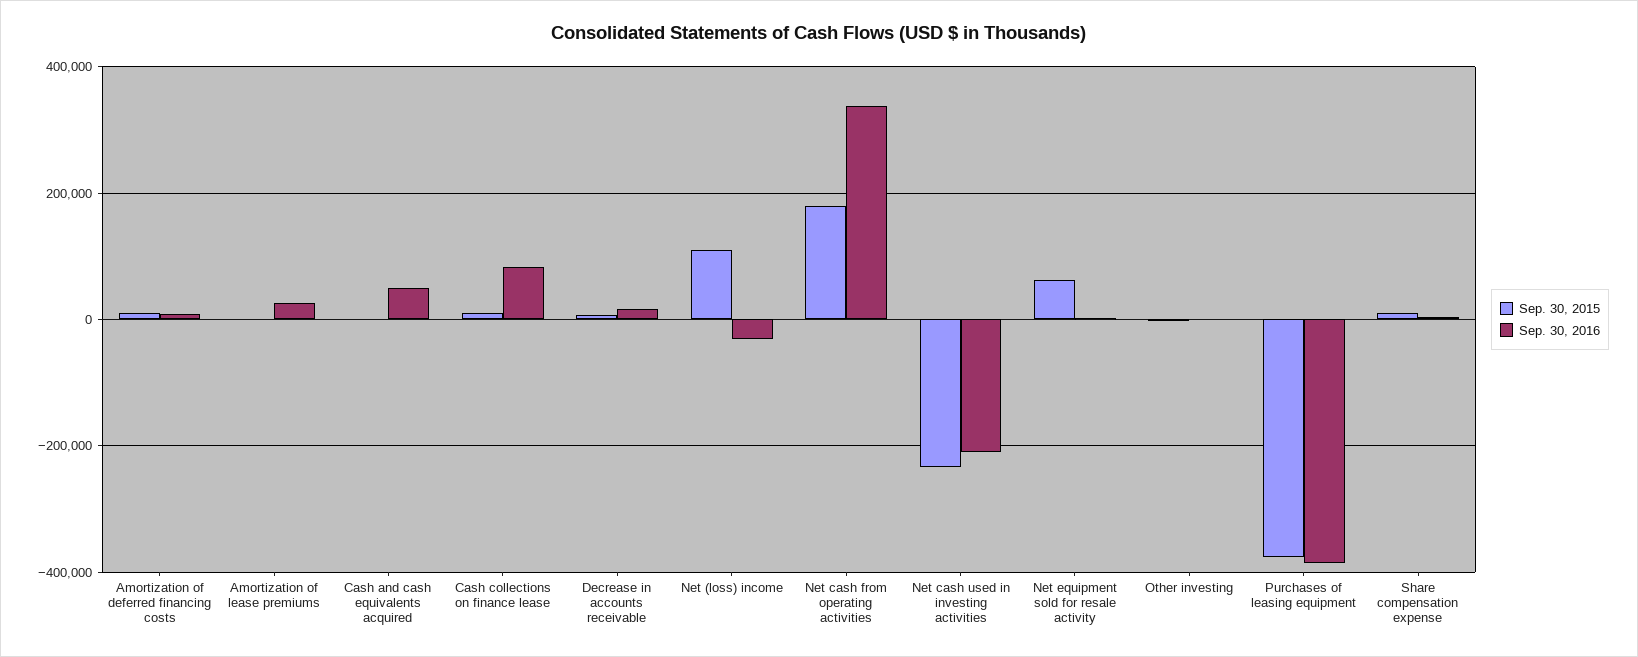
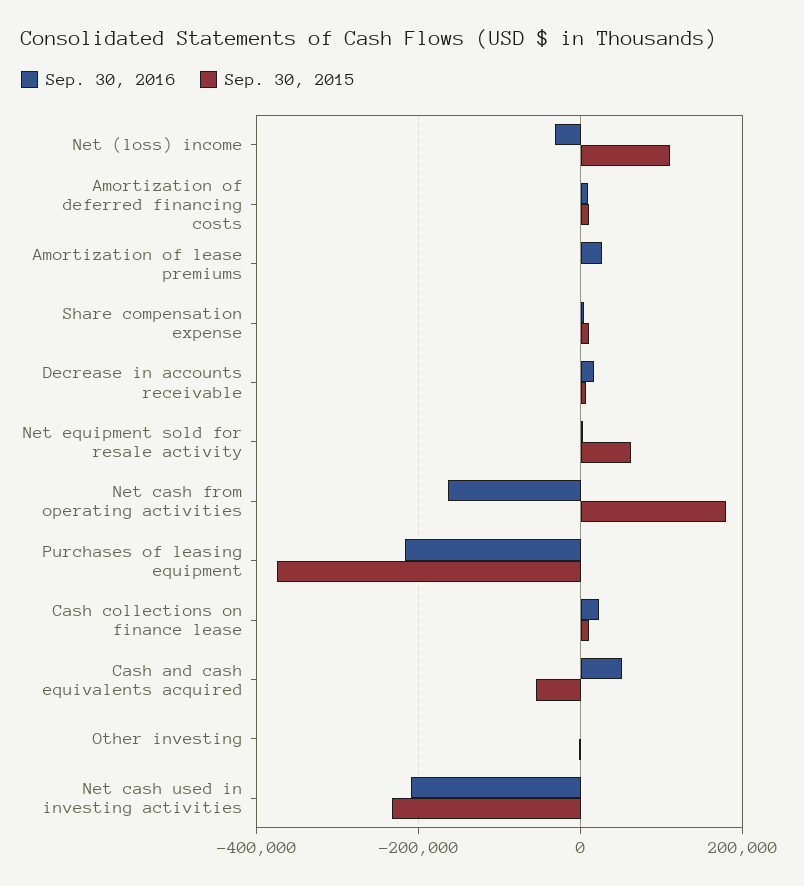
Sep. 30, 2015, Cash and cash equivalents acquired: 0 -> -60000
Sep. 30, 2016, Cash collections on finance lease: 80000 -> 20000
Sep. 30, 2016, Net cash from operating activities: 340000 -> -160000
Sep. 30, 2016, Purchases of leasing equipment: -380000 -> -220000

